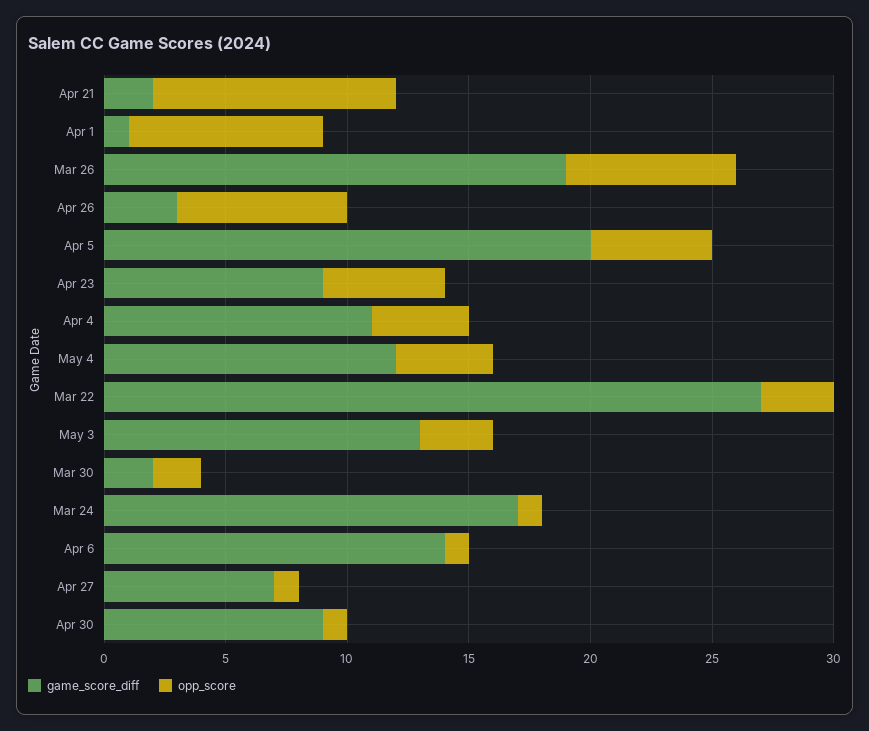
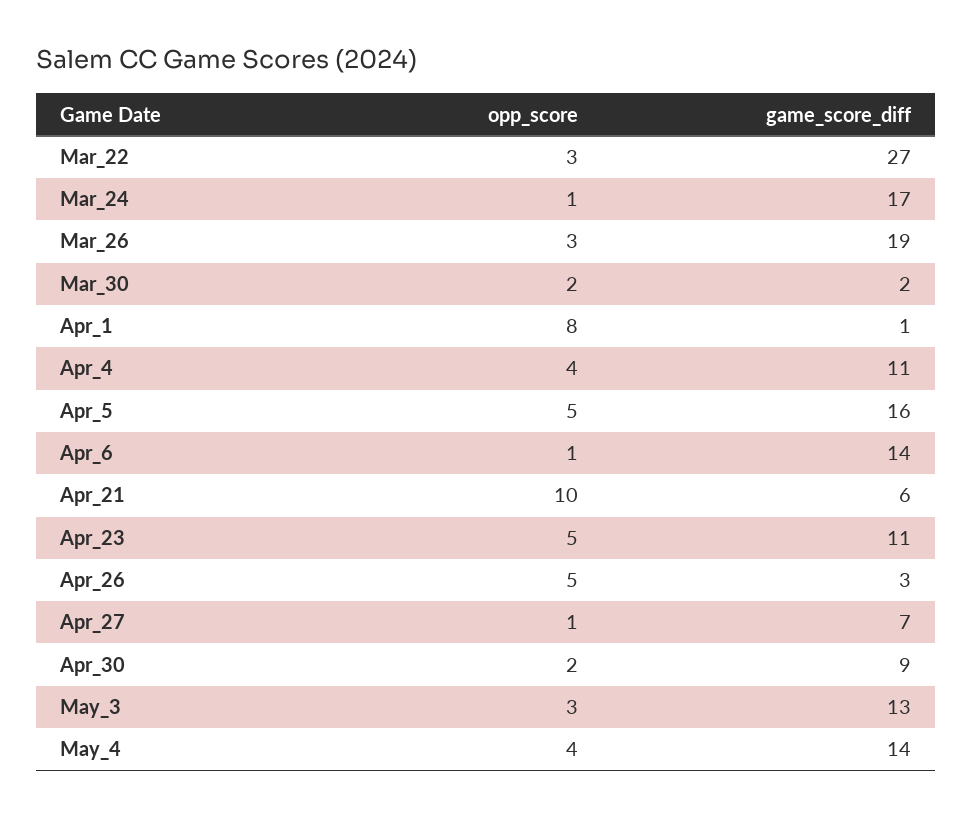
game_score_diff, Apr 21: 2 -> 6
opp_score, Mar 26: 7 -> 3
opp_score, Apr 26: 7 -> 5
game_score_diff, Apr 5: 20 -> 16
game_score_diff, Apr 23: 9 -> 11
game_score_diff, May 4: 12 -> 14
opp_score, Apr 30: 1 -> 2

